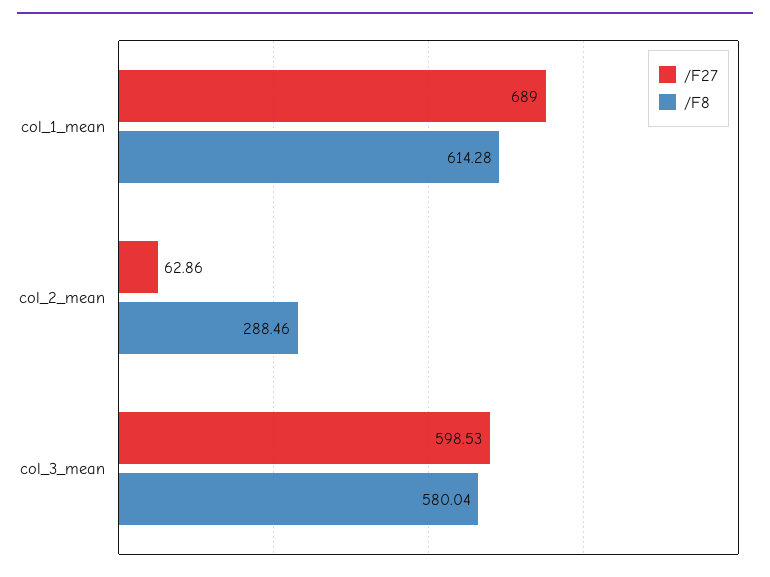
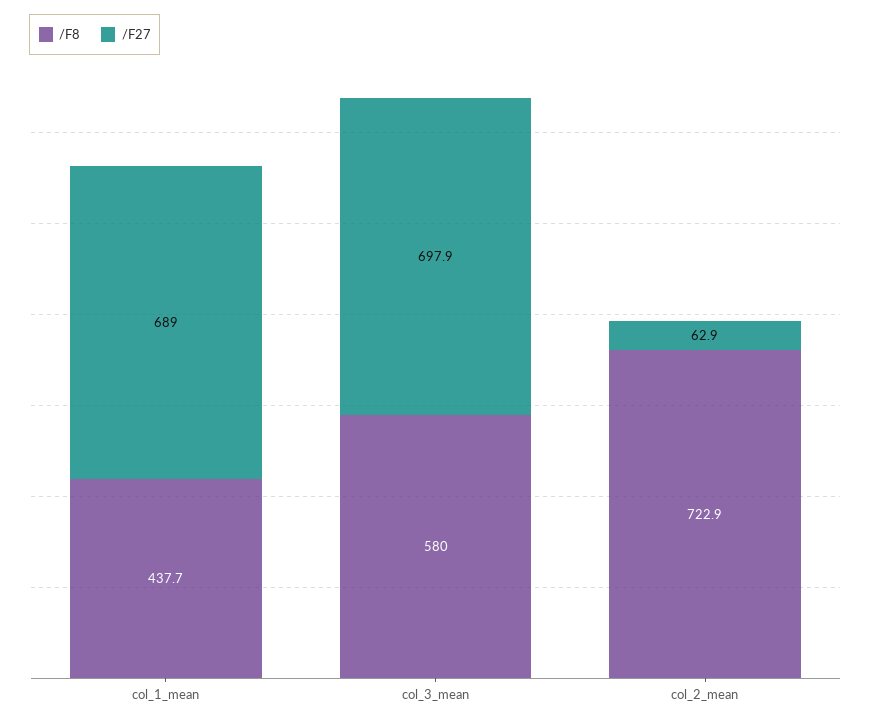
/F8, col_1_mean: 614.28 -> 437.7
/F8, col_2_mean: 288.46 -> 722.9
/F27, col_3_mean: 598.53 -> 697.9

